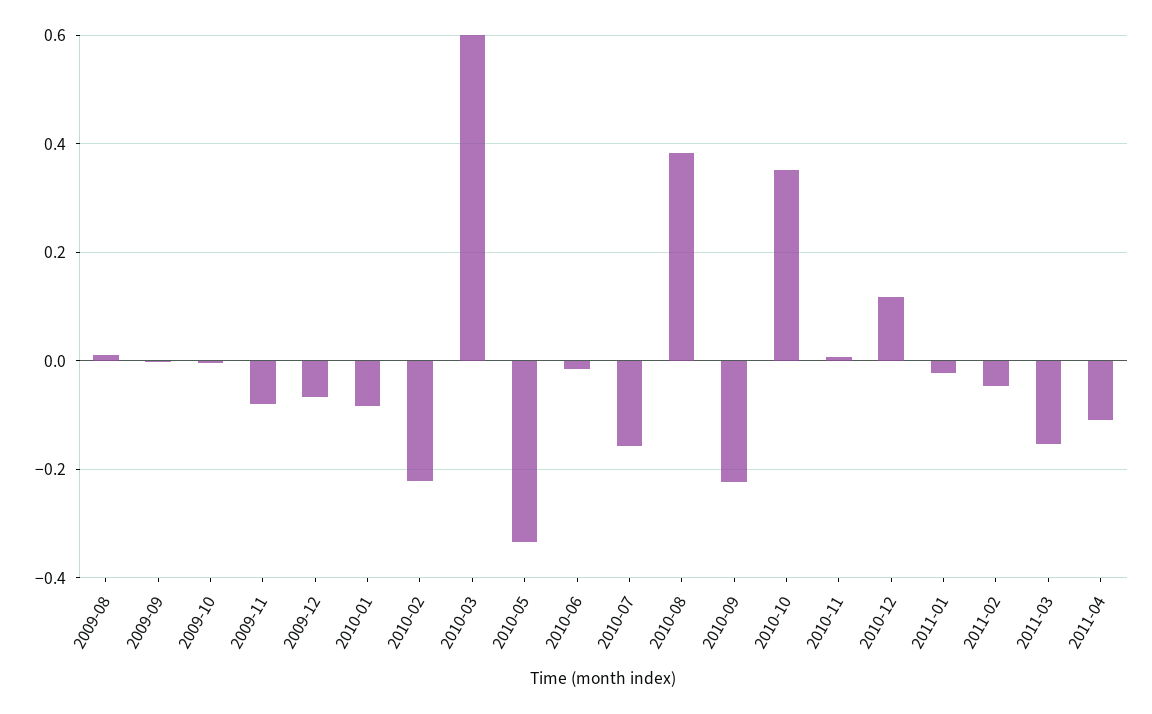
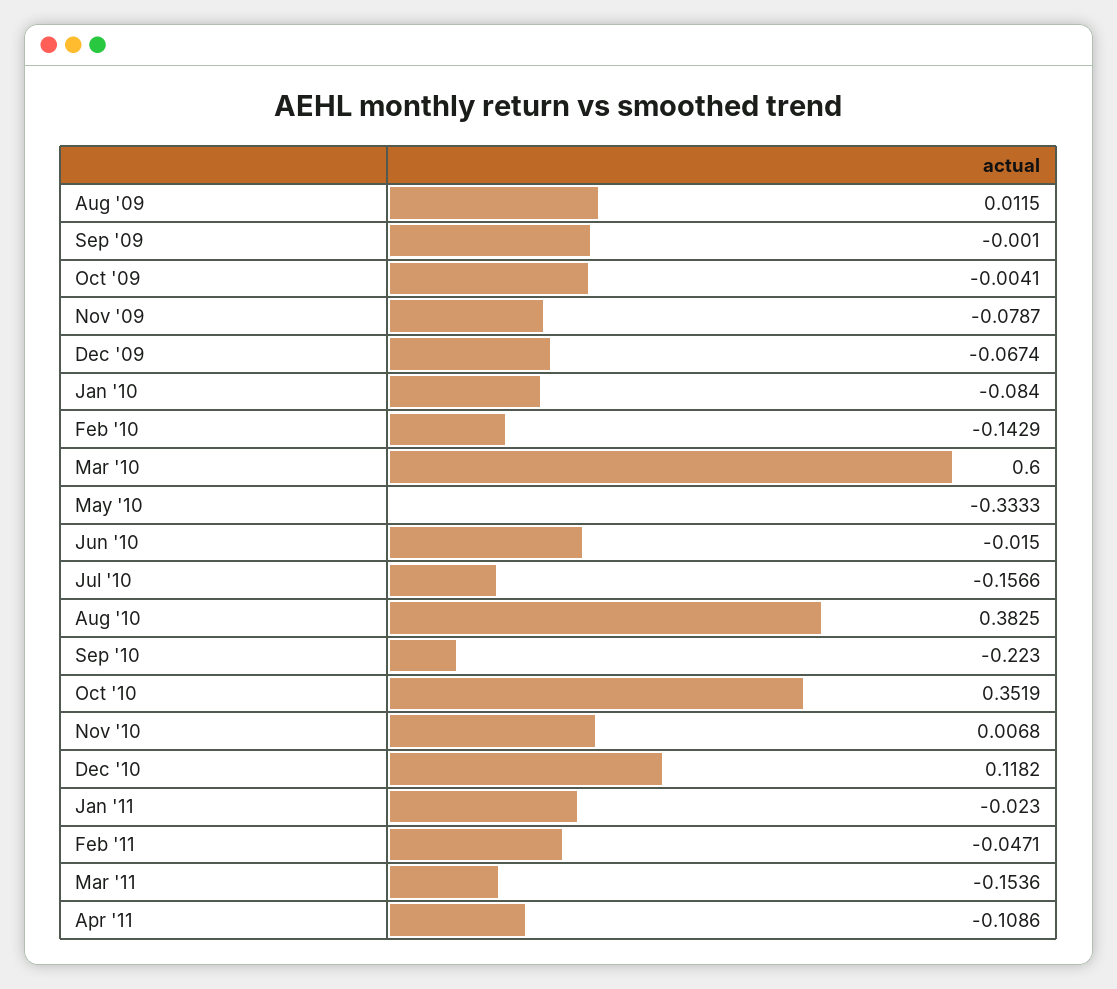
2010-02: -0.22 -> -0.1429

